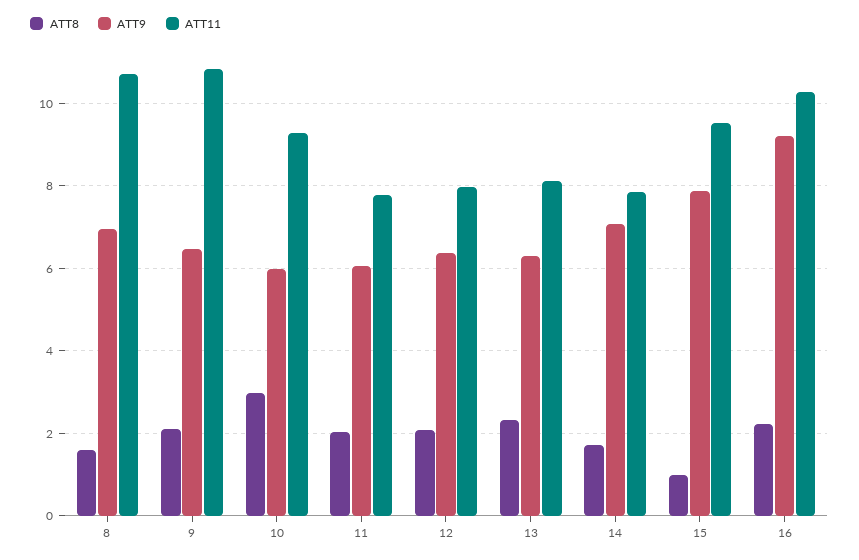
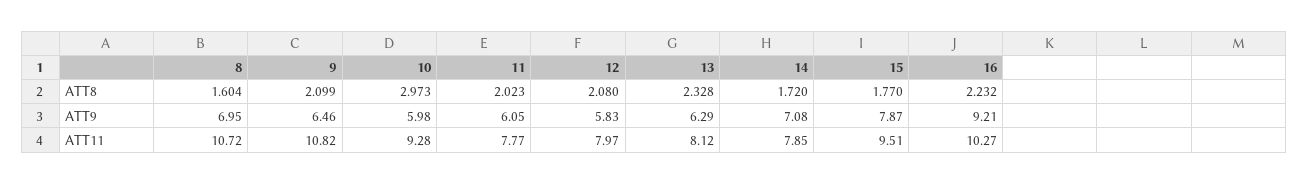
ATT9, 12: 6.4 -> 5.83
ATT8, 15: 1 -> 1.77

